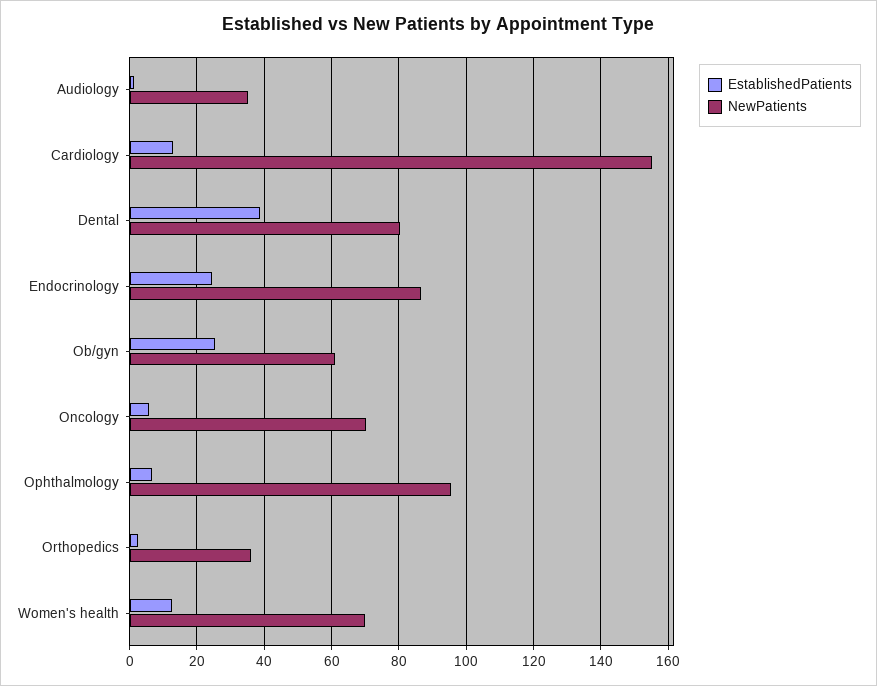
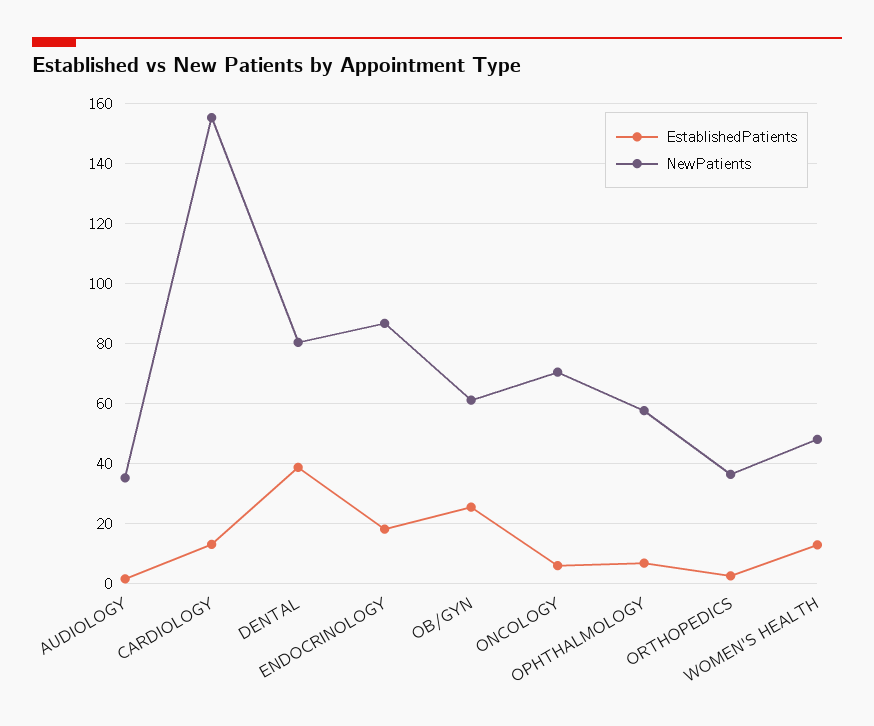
EstablishedPatients, Endocrinology: 24 -> 17.5
NewPatients, Ophthalmology: 96 -> 57.5
NewPatients, Women's health: 70 -> 47.5

